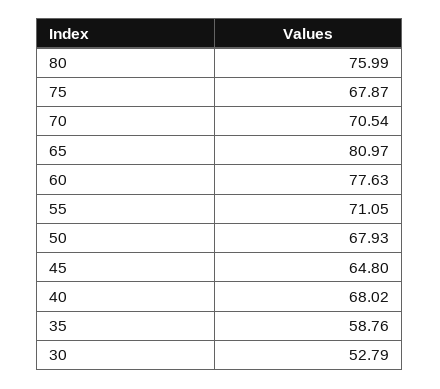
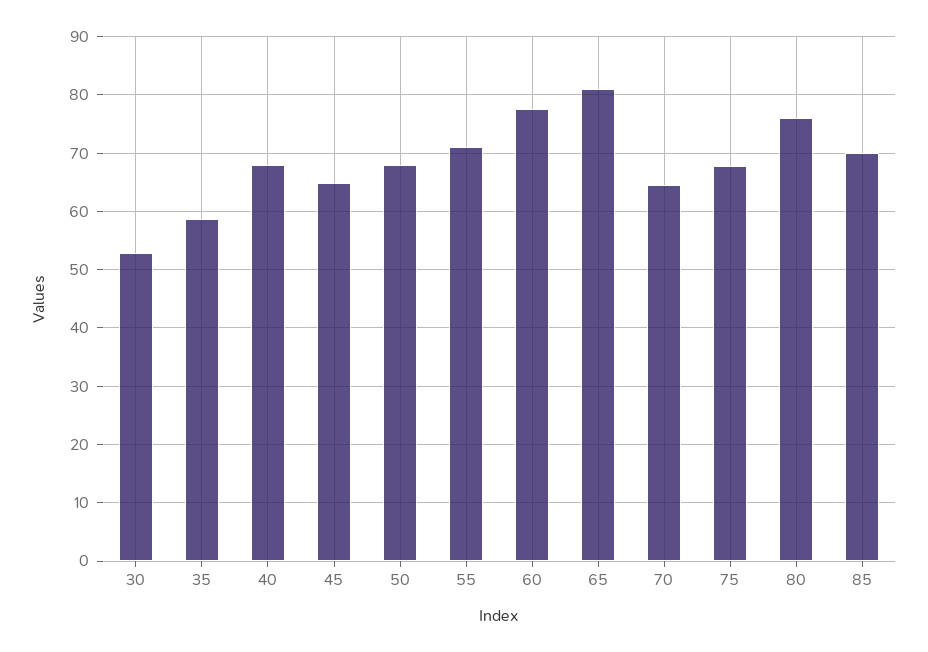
70: 70.54 -> 64
85: none -> 70

